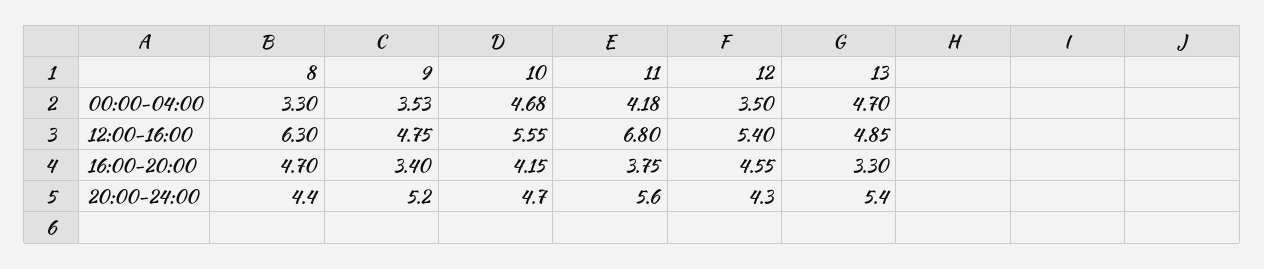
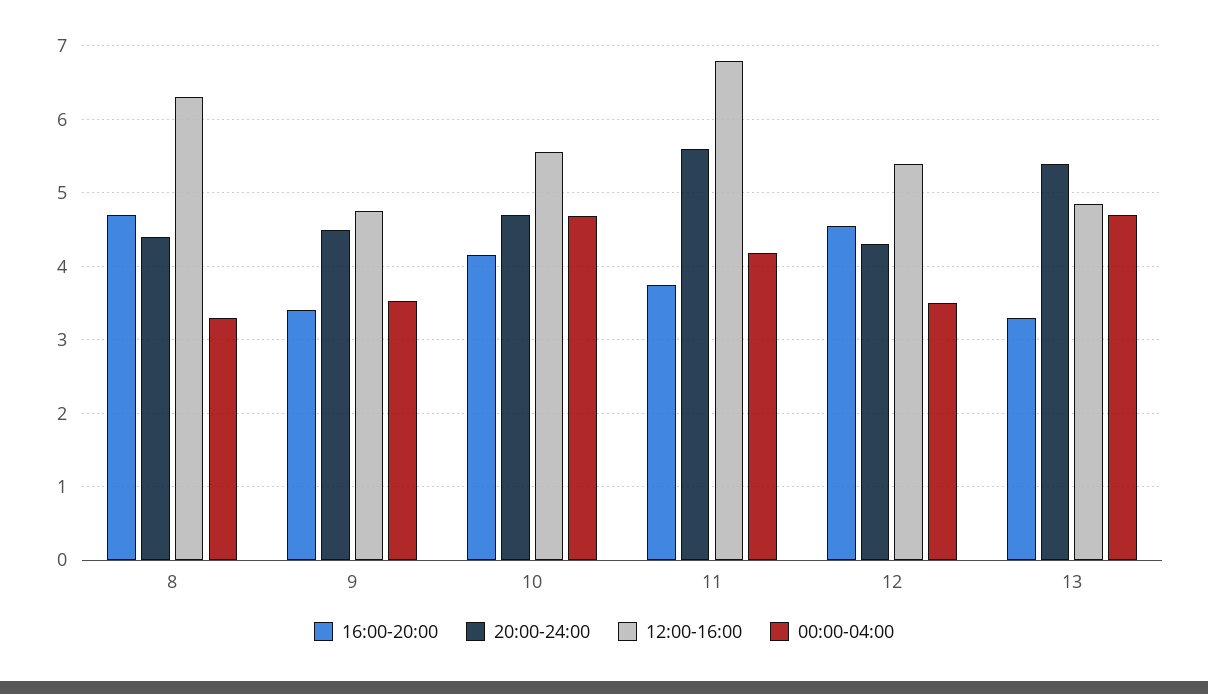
20:00-24:00, 9: 5.2 -> 4.5

